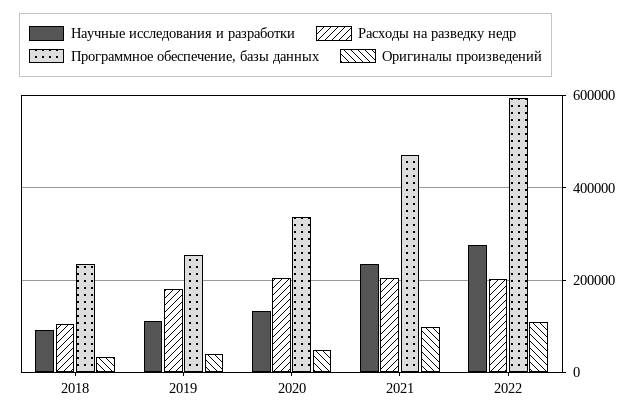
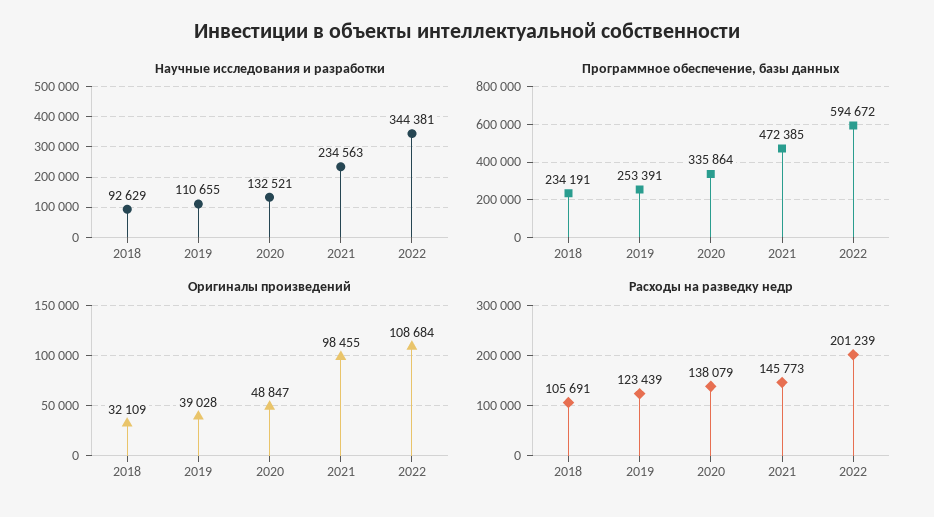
Расходы на разведку недр, 2019: 180000 -> 123439
Расходы на разведку недр, 2020: 200000 -> 138079
Расходы на разведку недр, 2021: 200000 -> 145773
Научные исследования и разработки, 2022: 280000 -> 344381

